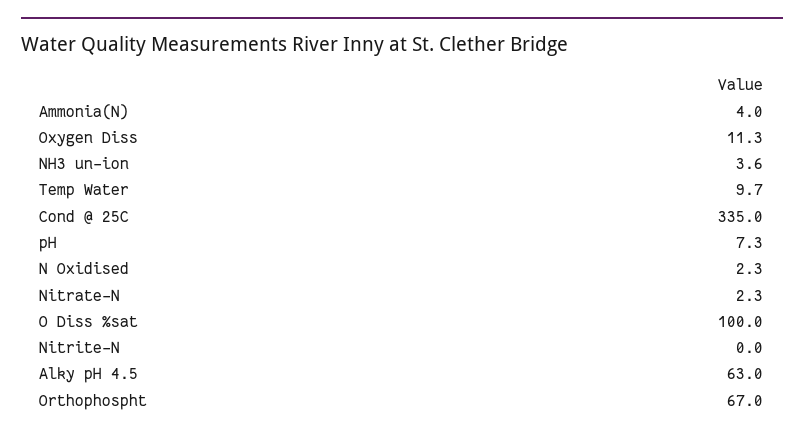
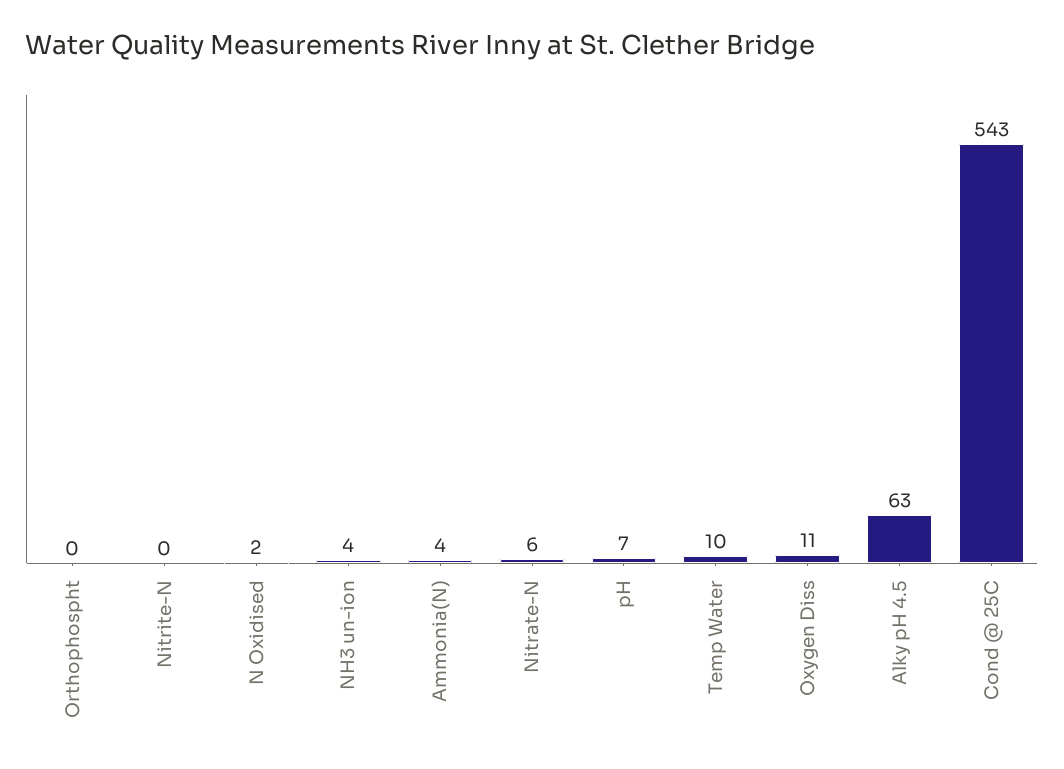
Cond @ 25C: 335 -> 543
Nitrate-N: 2.3 -> 6
O Diss %sat: 100 -> none
Orthophospht: 67 -> 0

